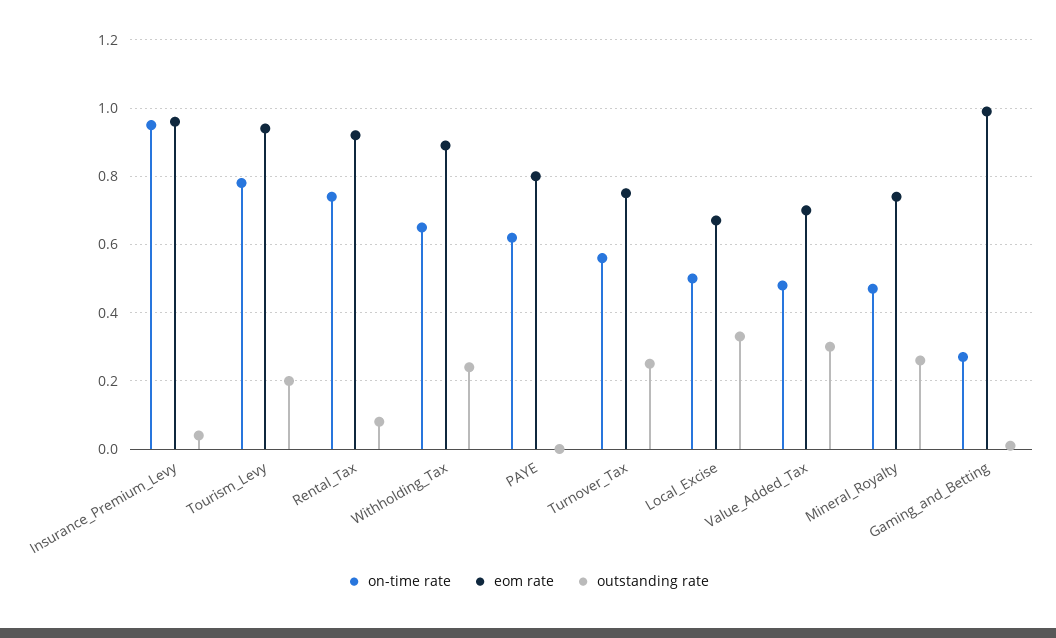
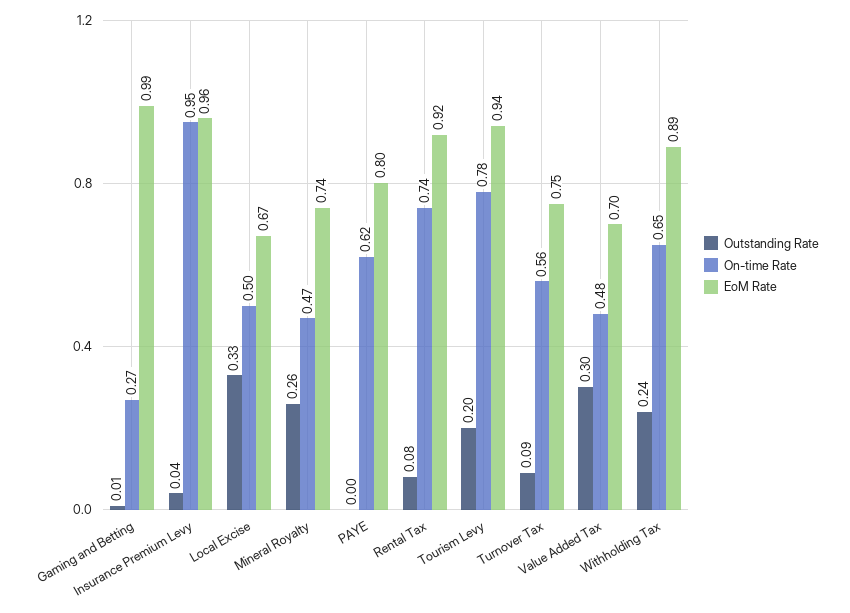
outstanding rate, Turnover_Tax: 0.25 -> 0.09

